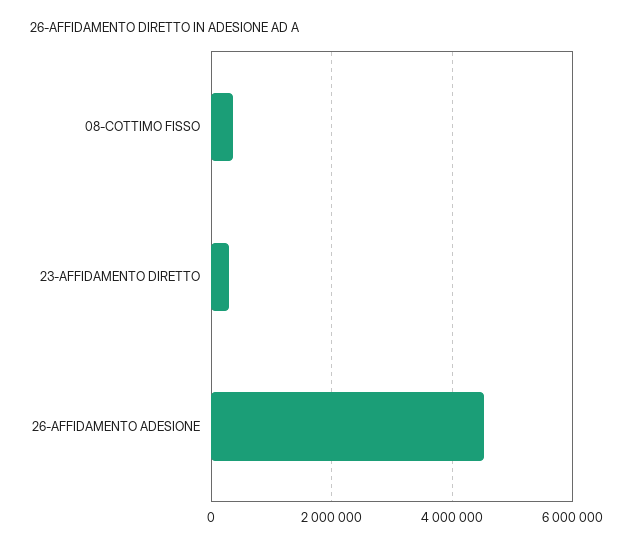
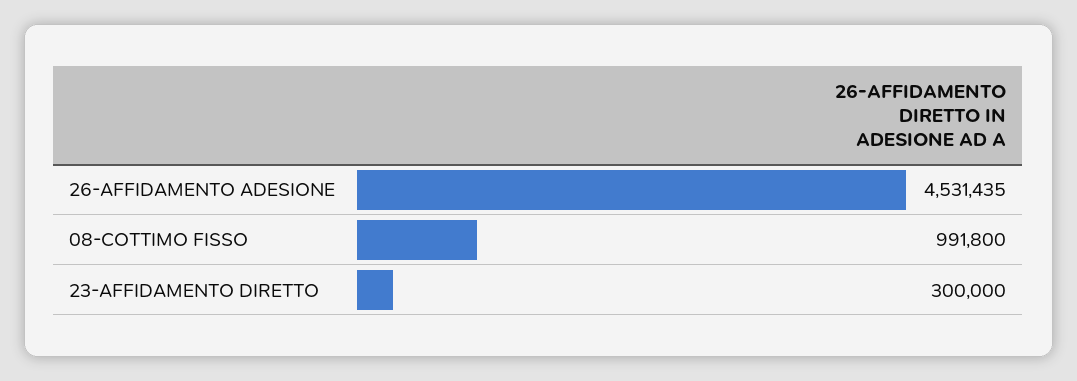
08-COTTIMO FISSO: 400000 -> 991800

